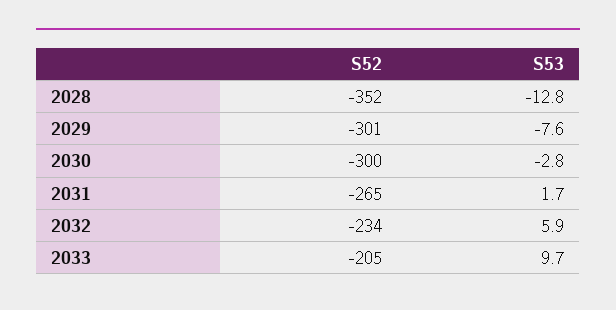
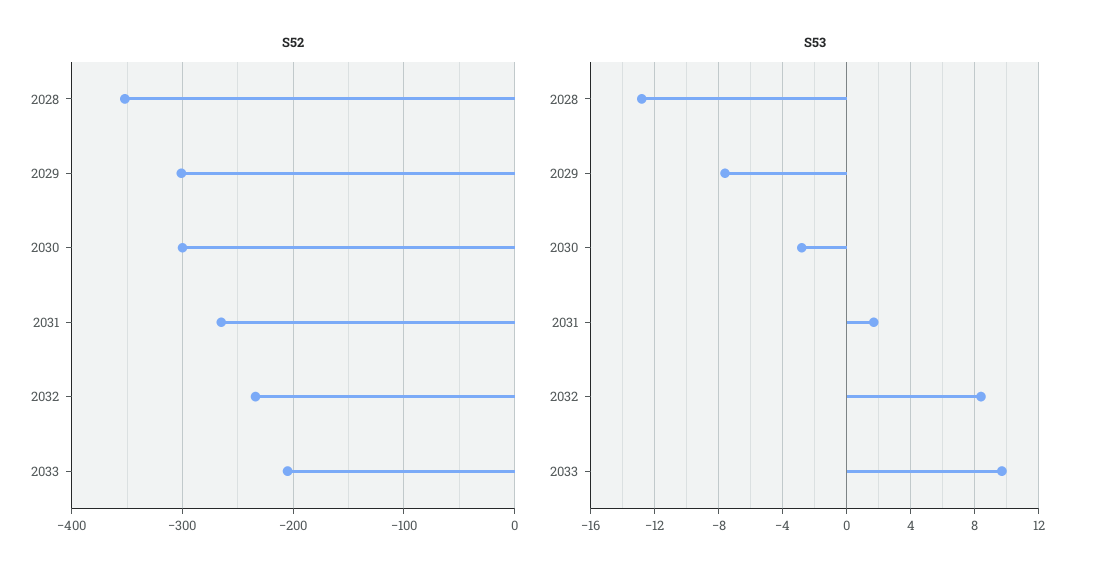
S53, 2032: 5.9 -> 8.5

